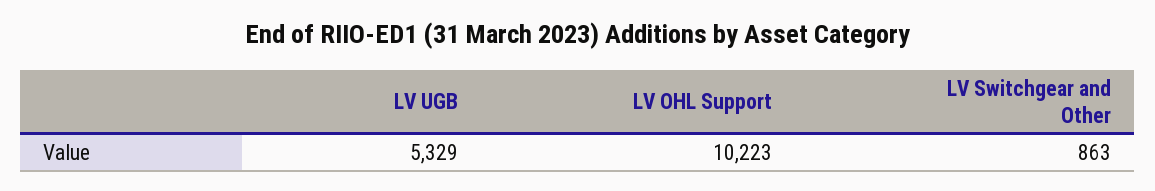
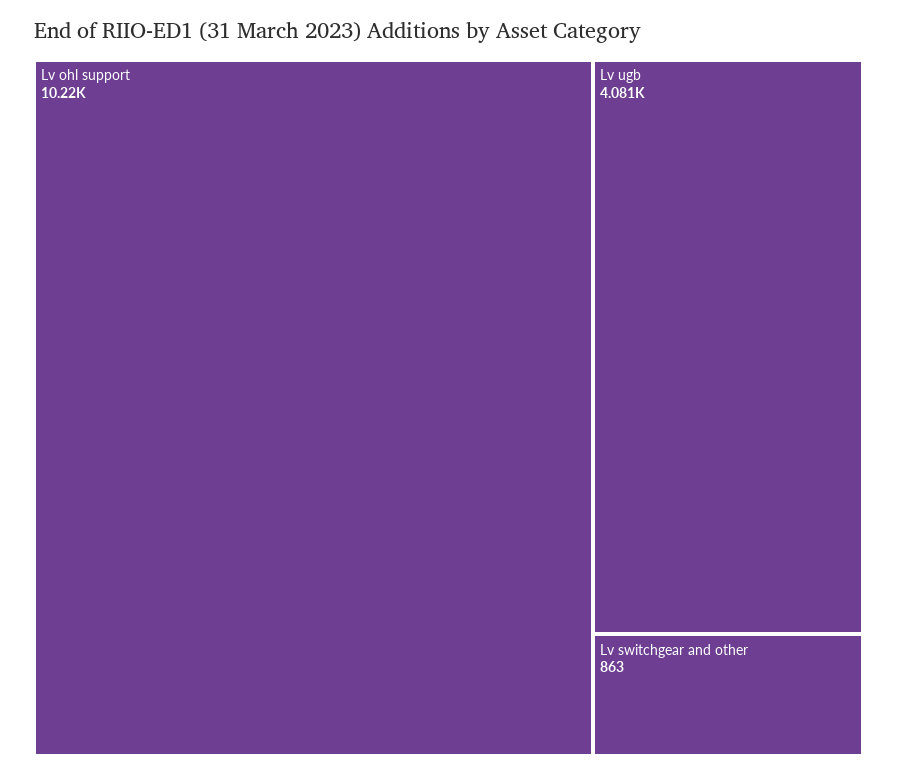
LV UGB: 5329 -> 4081

